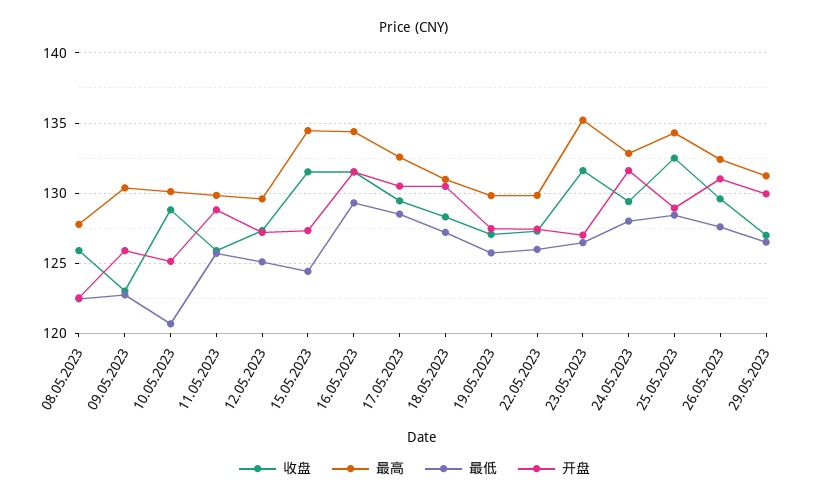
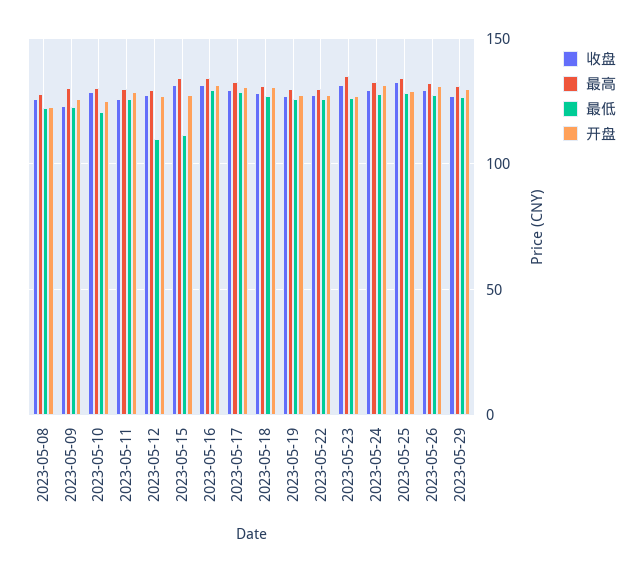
最低, 12.05.2023: 125 -> 110
最低, 15.05.2023: 124.5 -> 110

